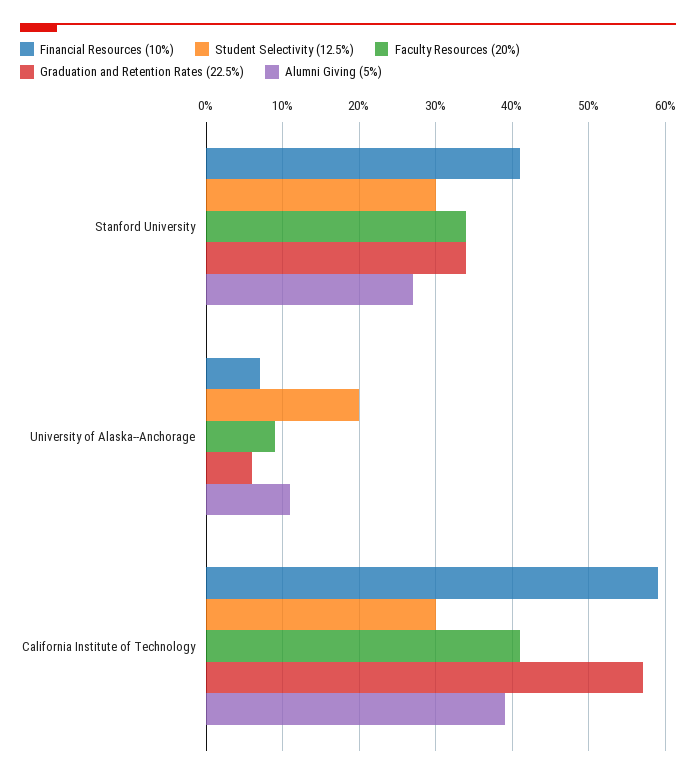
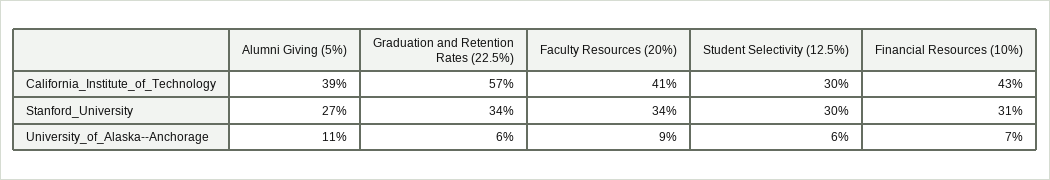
Financial Resources (10%), Stanford University: 41 -> 31
Student Selectivity (12.5%), University of Alaska--Anchorage: 20 -> 6
Financial Resources (10%), California Institute of Technology: 59 -> 43

